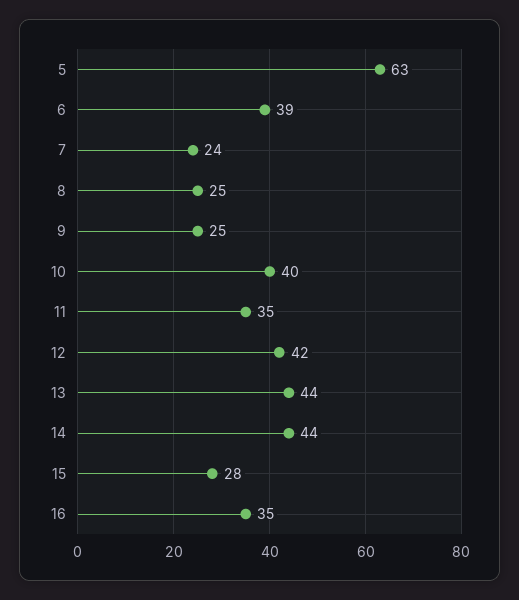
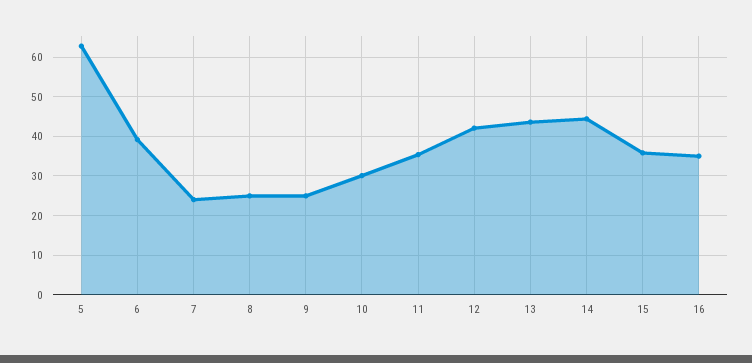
10: 40 -> 30
15: 28 -> 36

